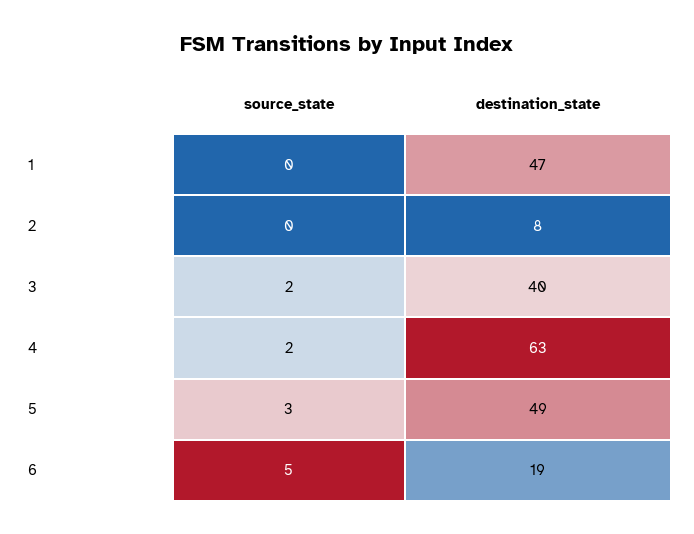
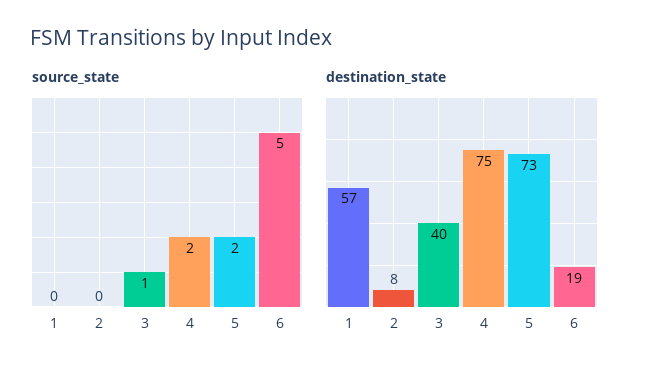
destination_state, 1: 47 -> 57
source_state, 3: 2 -> 1
destination_state, 4: 63 -> 75
source_state, 5: 3 -> 2
destination_state, 5: 49 -> 73

